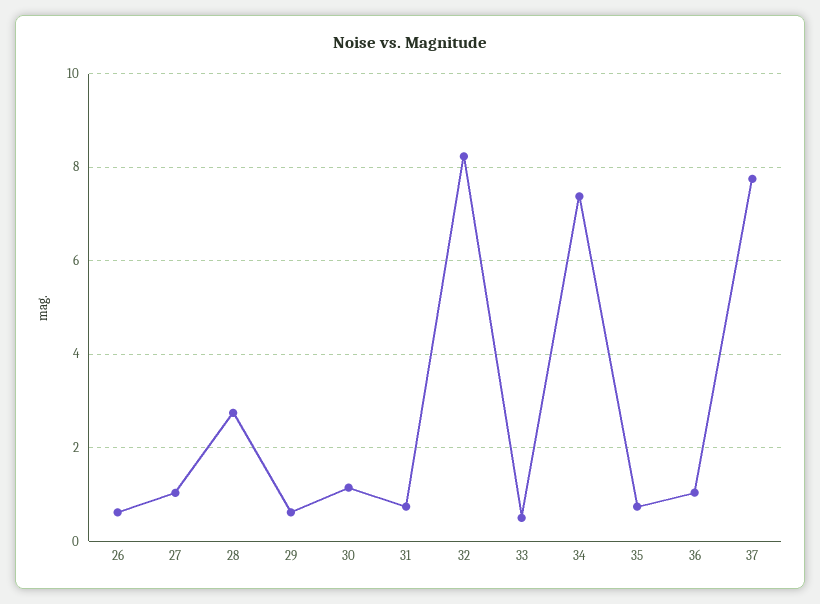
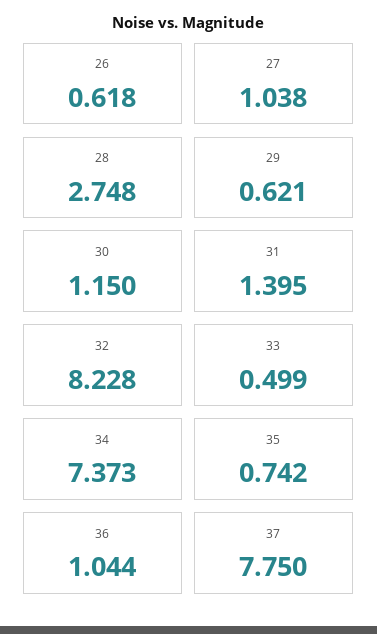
31: 0.8 -> 1.395

